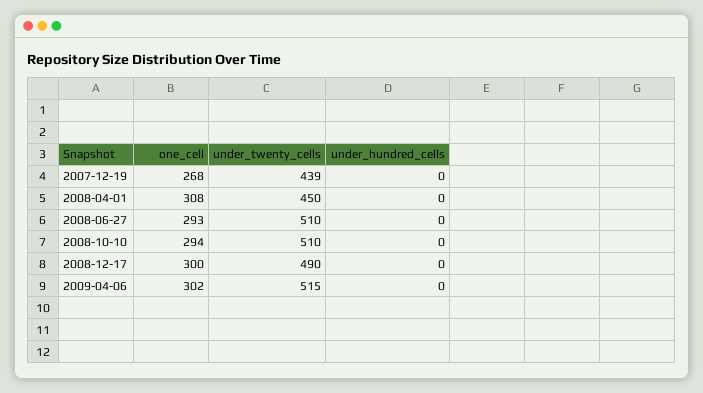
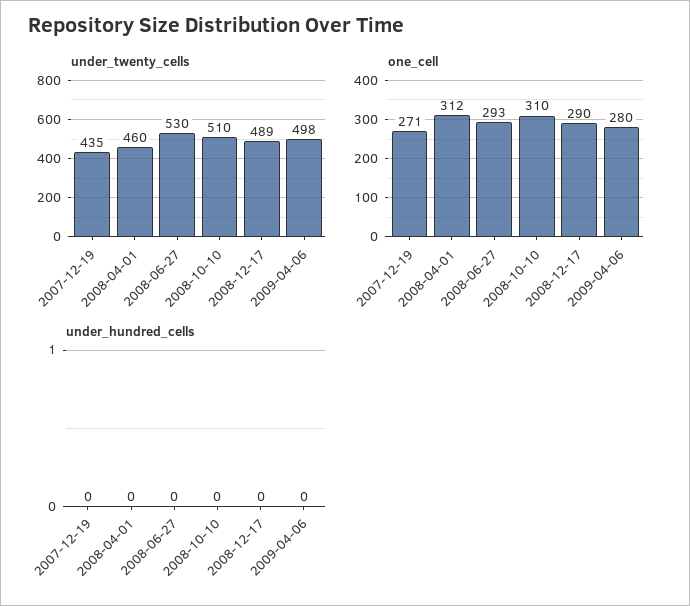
one_cell, 2007-12-19: 268 -> 271
under_twenty_cells, 2007-12-19: 439 -> 435
one_cell, 2008-04-01: 308 -> 312
under_twenty_cells, 2008-04-01: 450 -> 460
under_twenty_cells, 2008-06-27: 510 -> 530
one_cell, 2008-10-10: 294 -> 310
one_cell, 2008-12-17: 300 -> 290
under_twenty_cells, 2008-12-17: 490 -> 489
one_cell, 2009-04-06: 302 -> 280
under_twenty_cells, 2009-04-06: 515 -> 498

